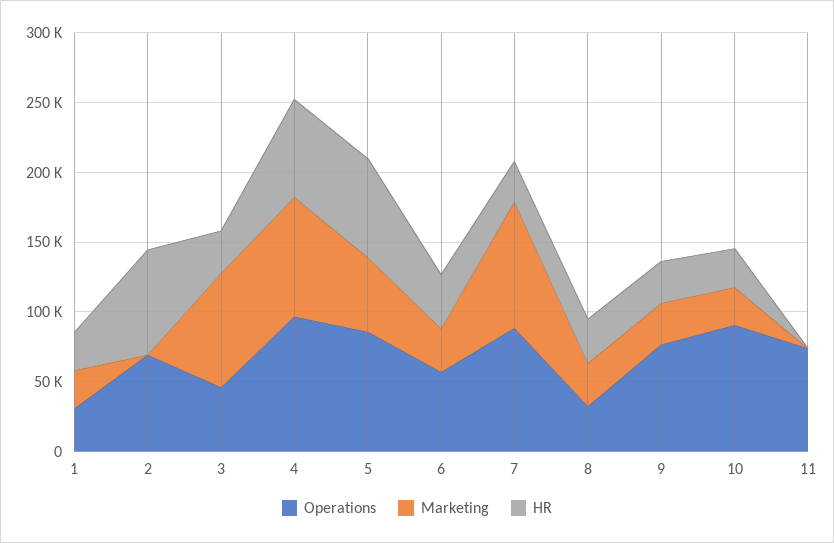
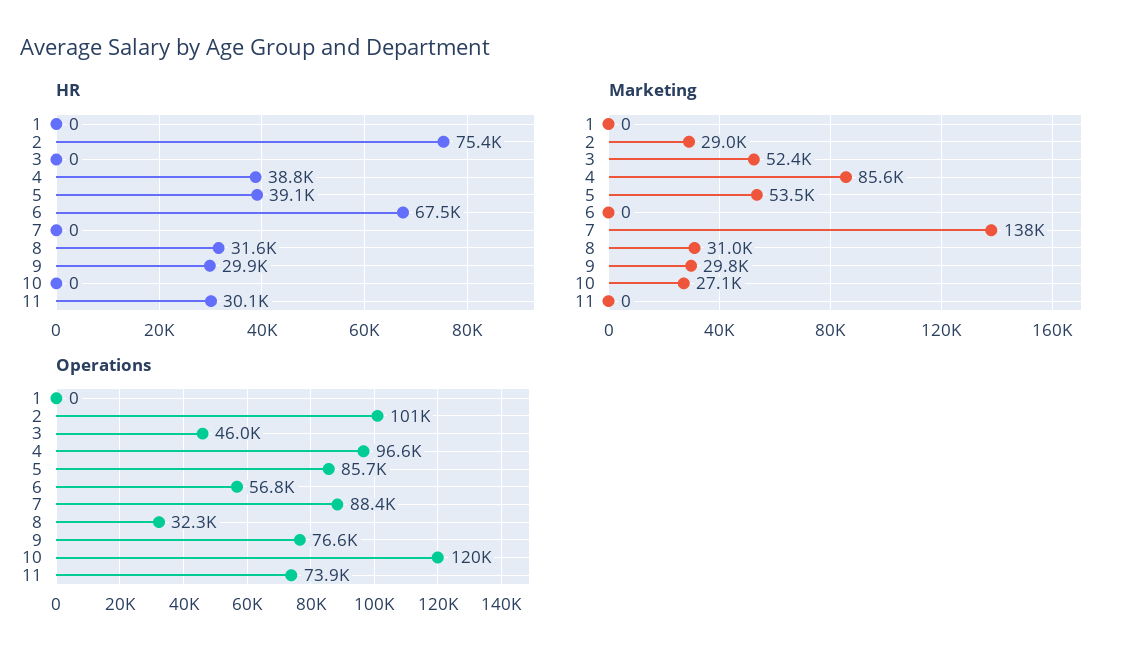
Operations, 1: 30000 -> 0
Marketing, 1: 30000 -> 0
HR, 1: 30000 -> 0
Operations, 2: 70000 -> 101000
Marketing, 2: 0 -> 29000
Marketing, 3: 80000 -> 52400
HR, 3: 30000 -> 0
HR, 4: 70000 -> 38800
HR, 5: 70000 -> 39100
Marketing, 6: 30000 -> 0
HR, 6: 40000 -> 67500
Marketing, 7: 90000 -> 138000
HR, 7: 30000 -> 0
Operations, 10: 90000 -> 120000
HR, 10: 30000 -> 0
HR, 11: 0 -> 30100

